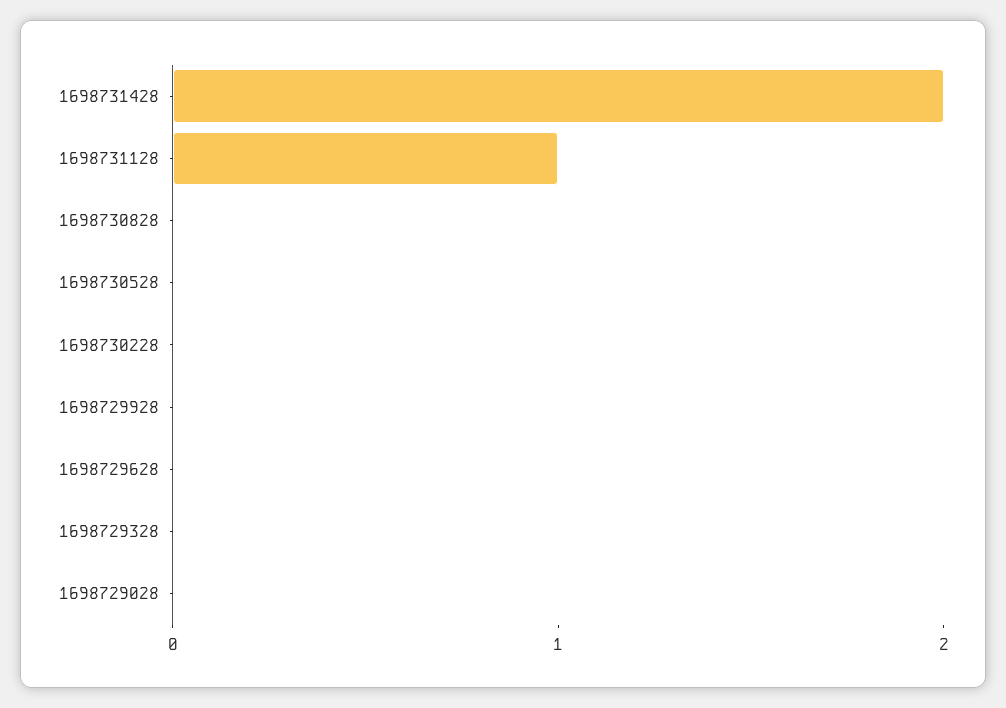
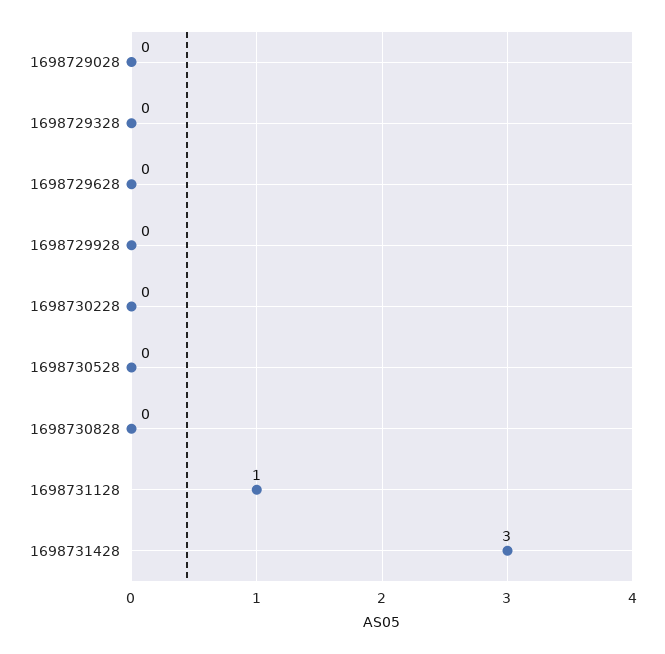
1698731428: 2 -> 3

